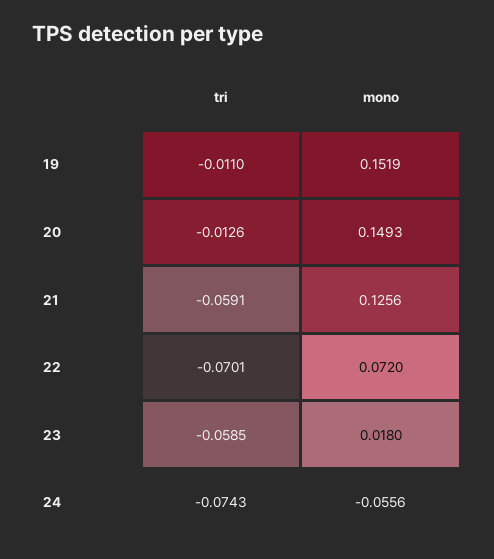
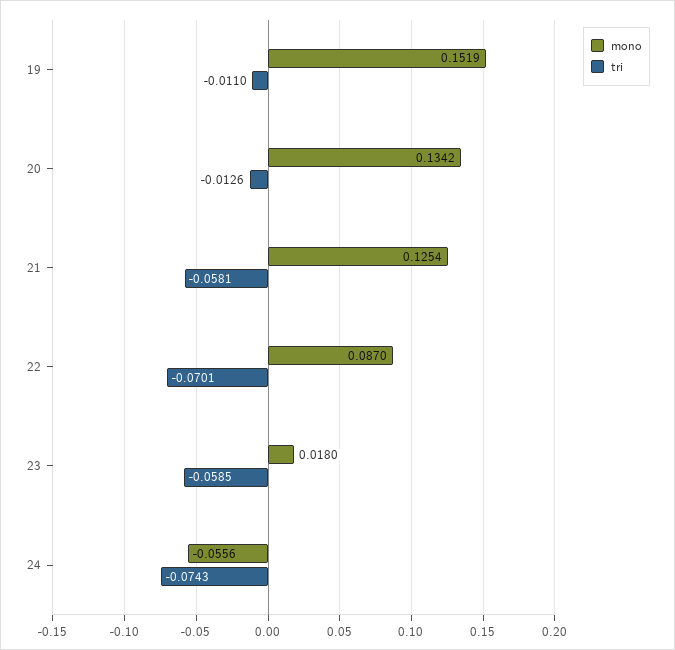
mono, 20: 0.1493 -> 0.1342
tri, 21: -0.0591 -> -0.0581
mono, 21: 0.1256 -> 0.1254
mono, 22: 0.072 -> 0.087

